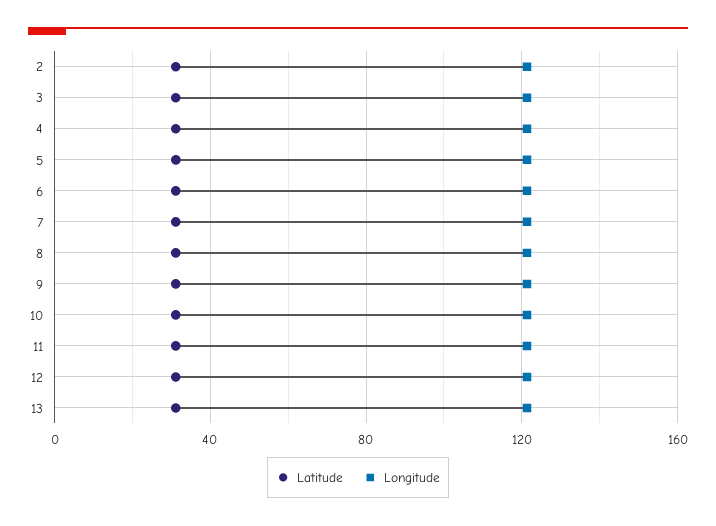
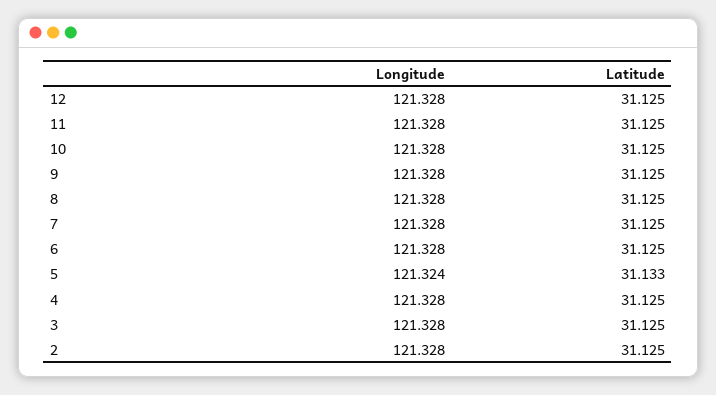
Latitude, 13: 30 -> none
Longitude, 13: 120 -> none

